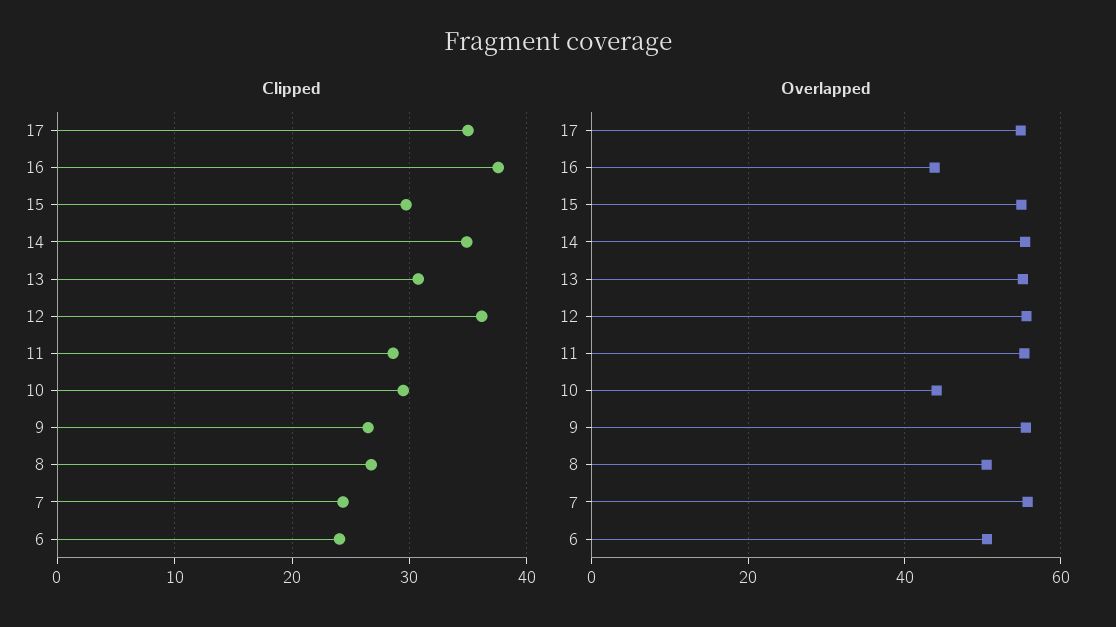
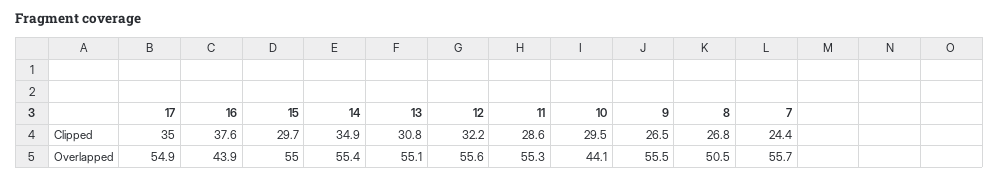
Clipped, 12: 36 -> 32.2
Clipped, 6: 24 -> none
Overlapped, 6: 50 -> none

